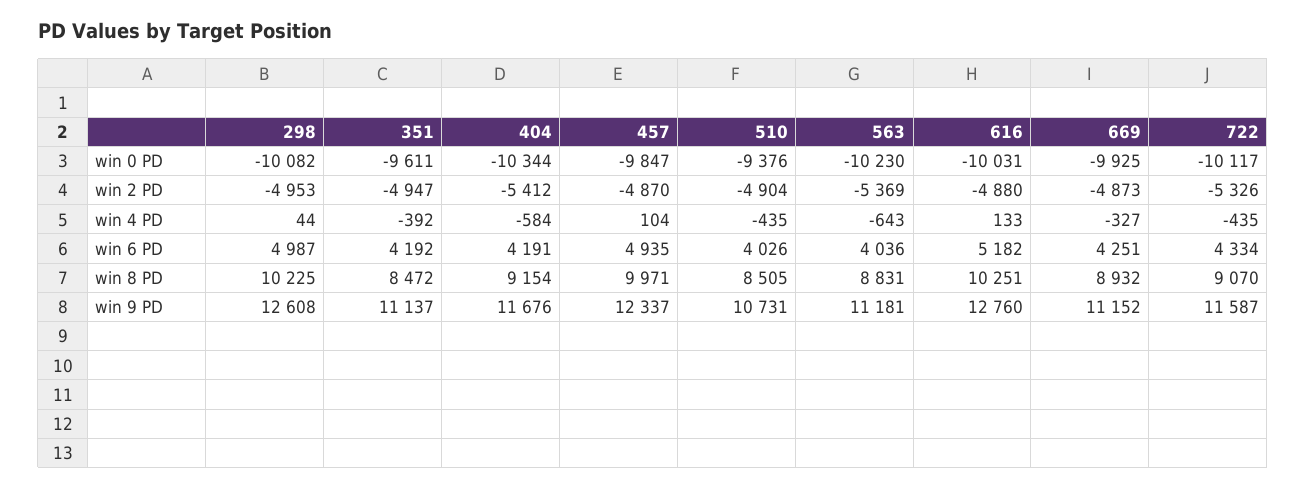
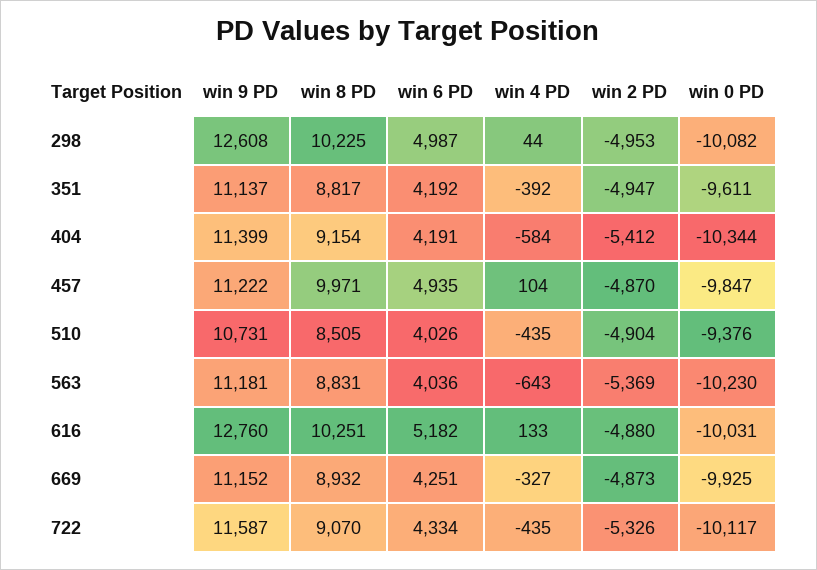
351, win 8 PD: 8472 -> 8817
404, win 9 PD: 11676 -> 11399
457, win 9 PD: 12337 -> 11222

